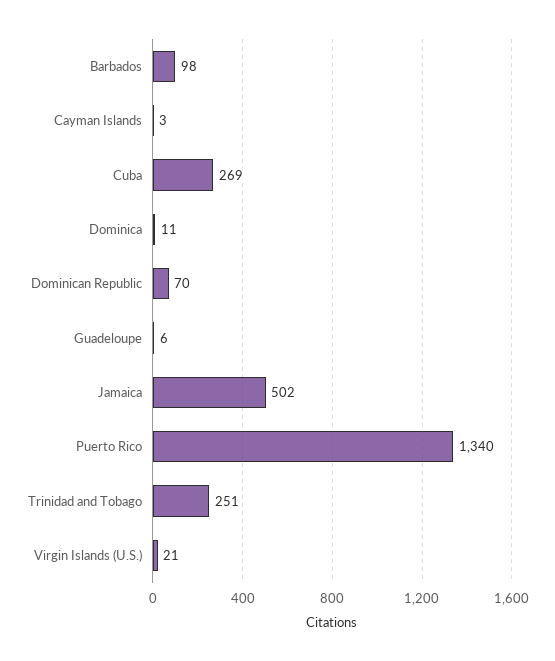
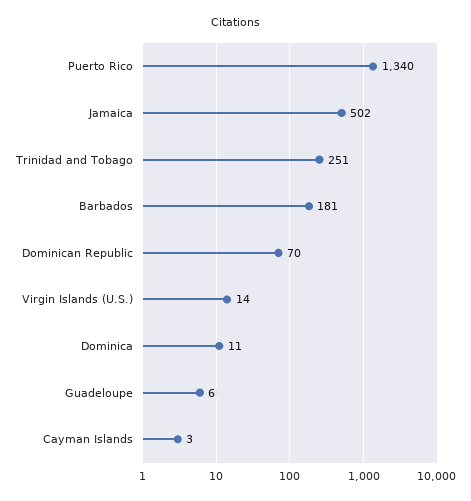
Barbados: 98 -> 181
Cuba: 269 -> none
Virgin Islands (U.S.): 21 -> 14

